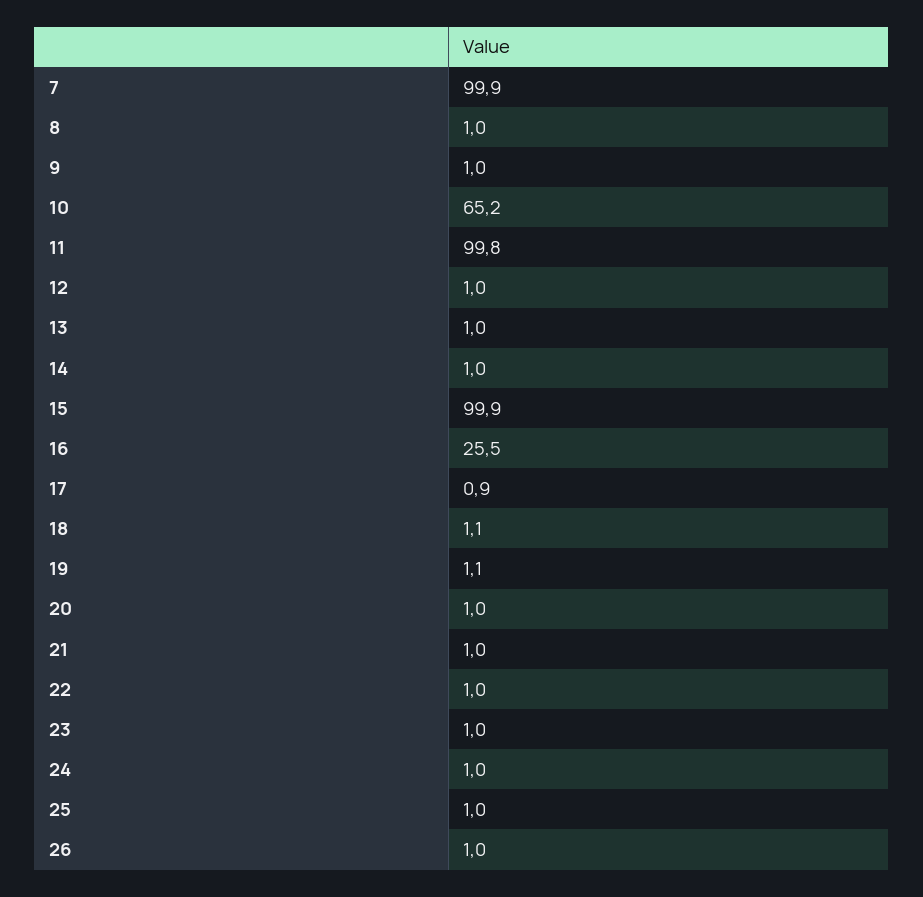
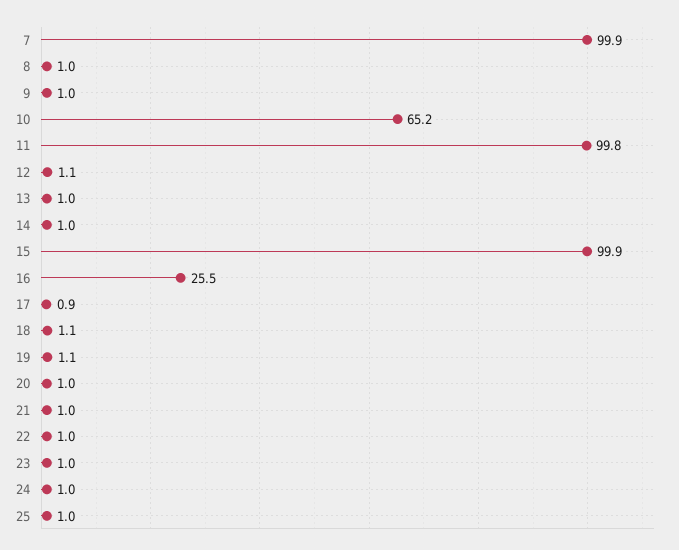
12: 1 -> 1.1
26: 1 -> none

